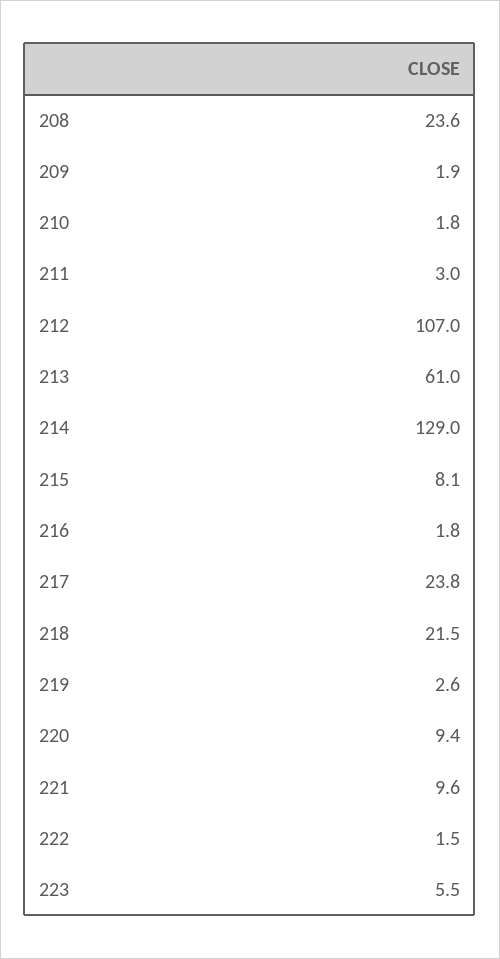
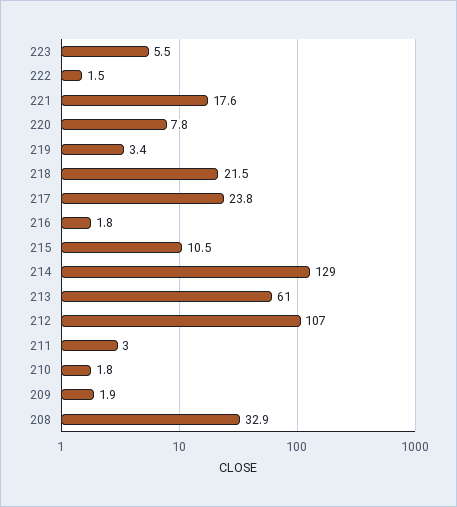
208: 23.6 -> 32.9
215: 8.1 -> 10.5
219: 2.6 -> 3.4
220: 9.4 -> 7.8
221: 9.6 -> 17.6

